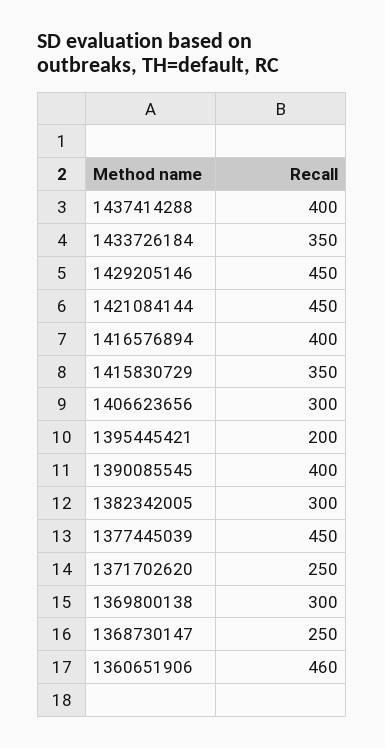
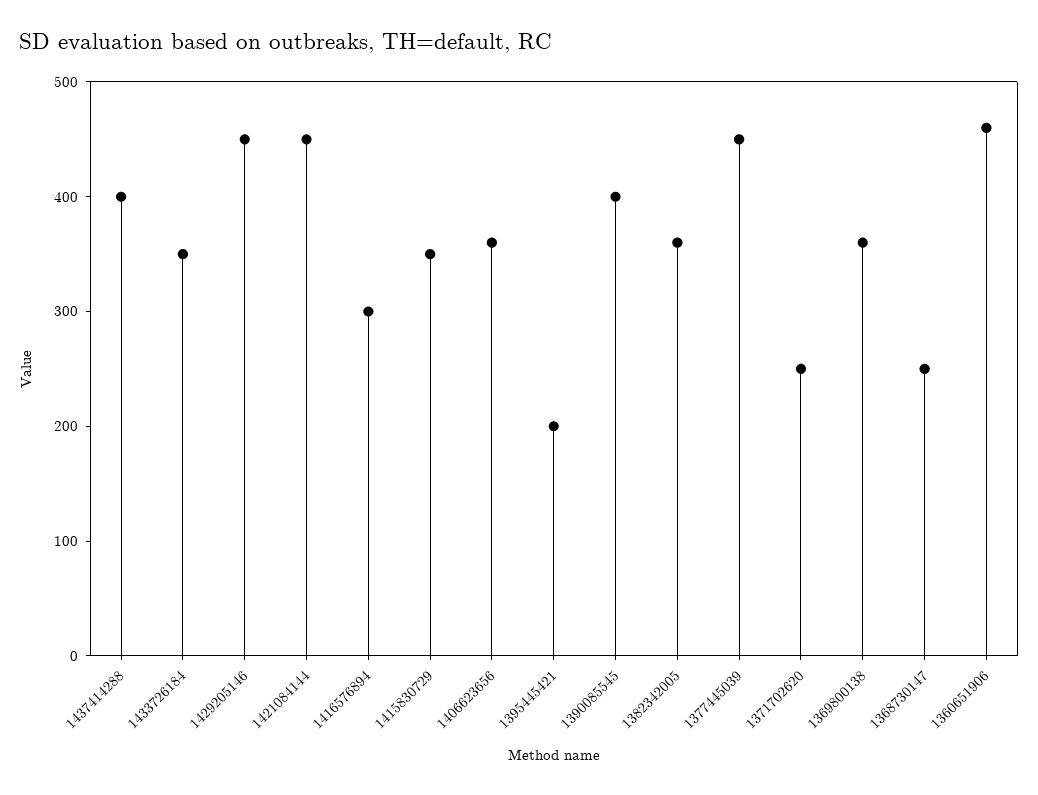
1416576894: 400 -> 300
1406623656: 300 -> 360
1382342005: 300 -> 360
1369800138: 300 -> 360

